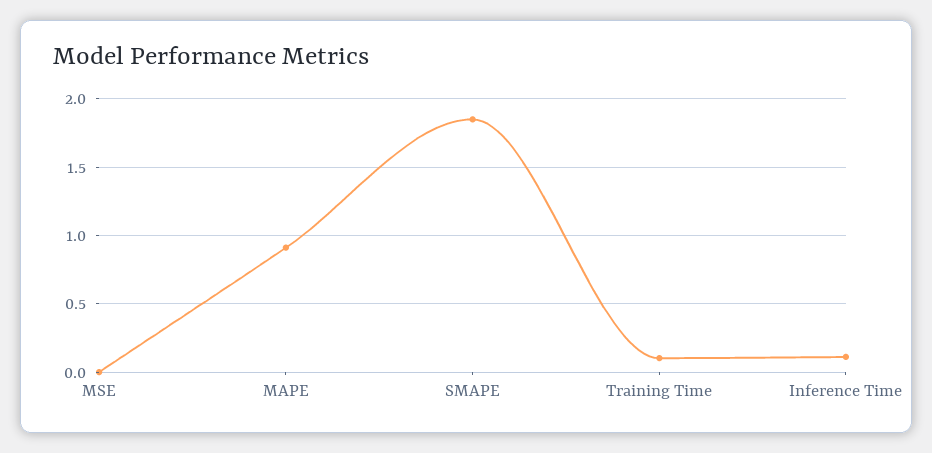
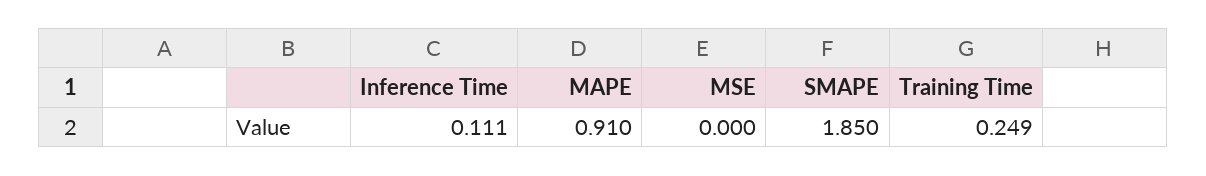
Training Time: 0.1 -> 0.249

